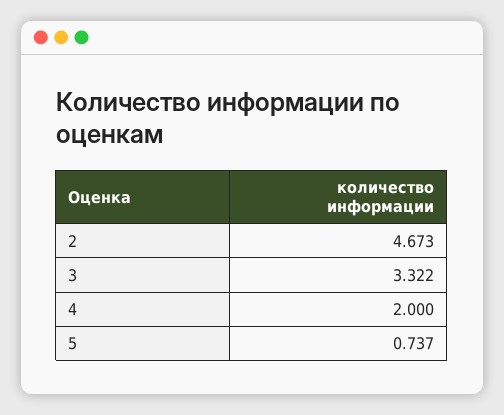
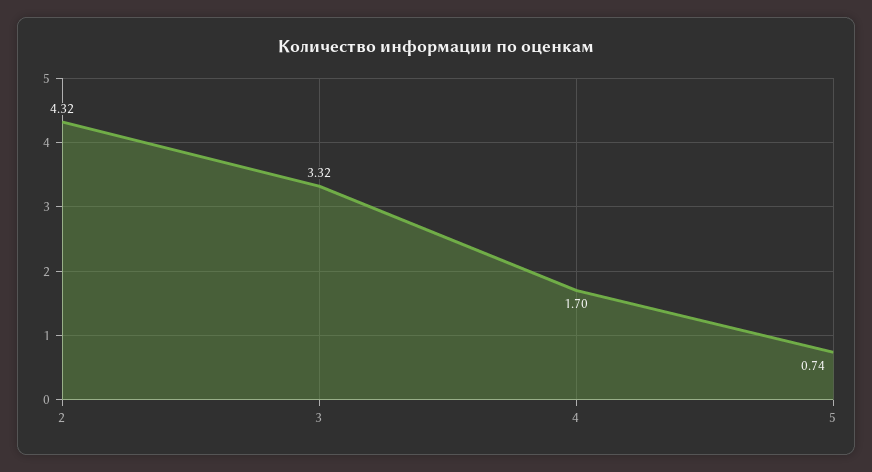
2: 4.673 -> 4.32
4: 2 -> 1.7

